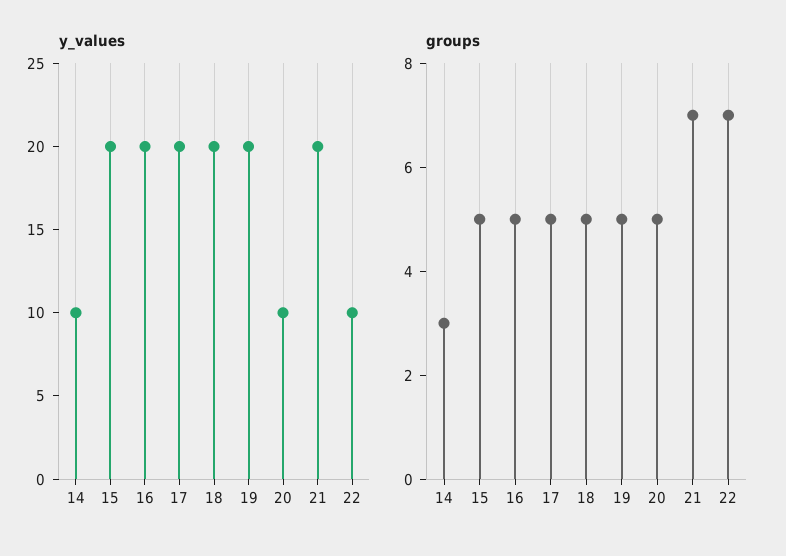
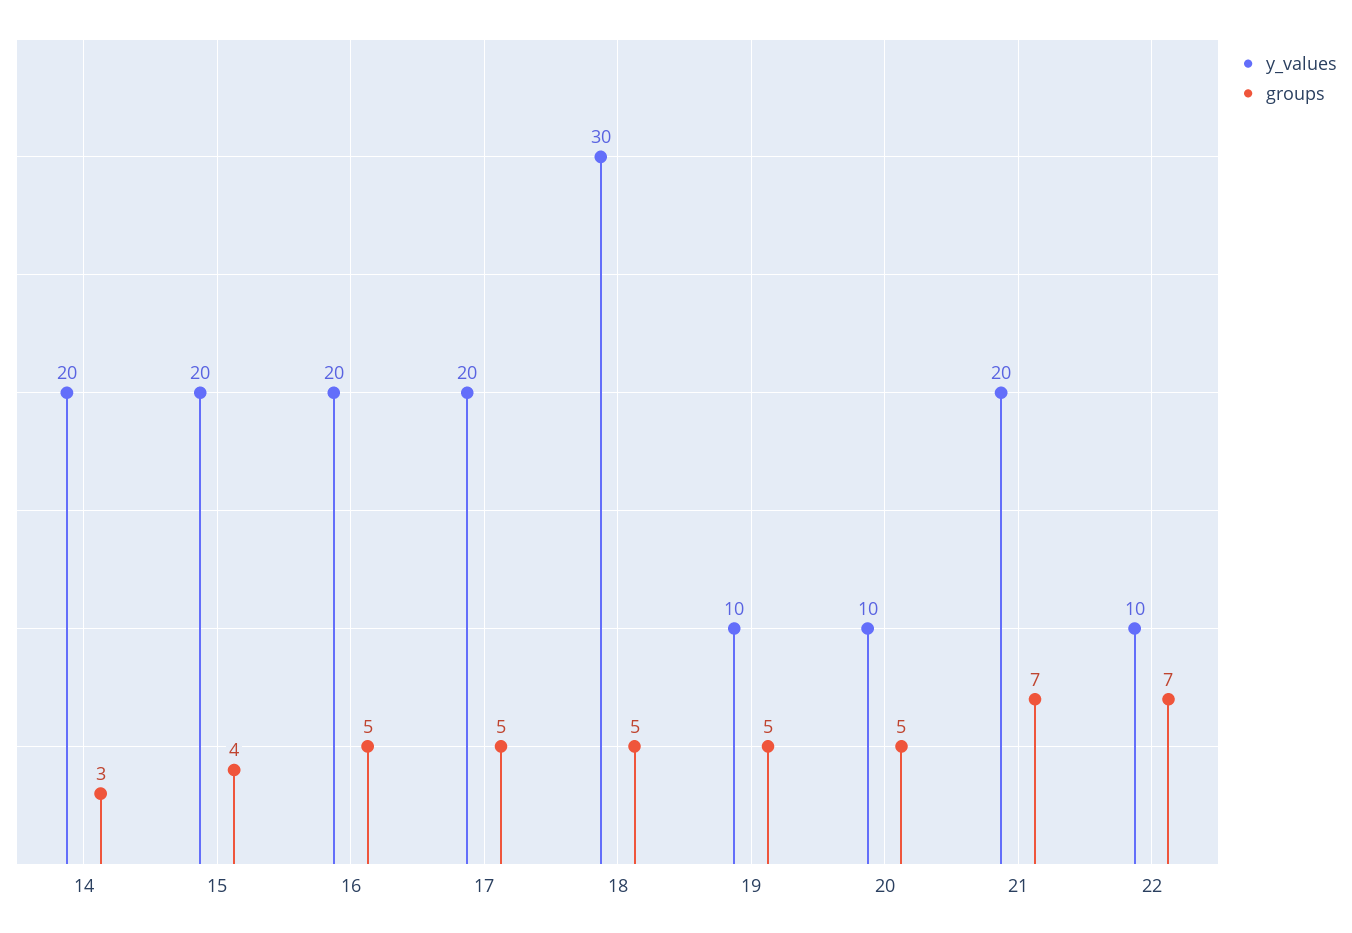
y_values, 14: 10 -> 20
y_values, 18: 20 -> 30
y_values, 19: 20 -> 10
groups, 15: 5 -> 4

